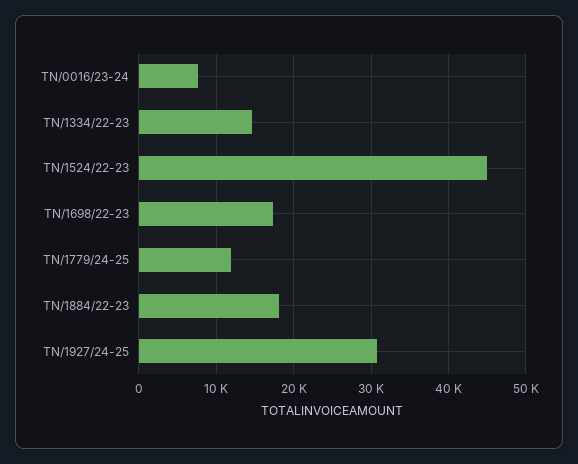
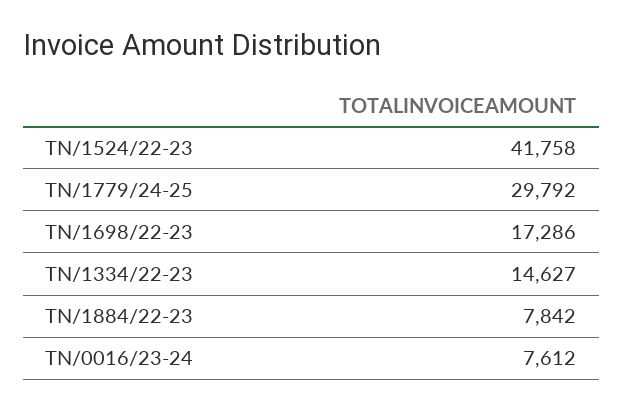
TN/1524/22-23: 45000 -> 41758
TN/1779/24-25: 12000 -> 29792
TN/1884/22-23: 18000 -> 7842
TN/1927/24-25: 31000 -> none

